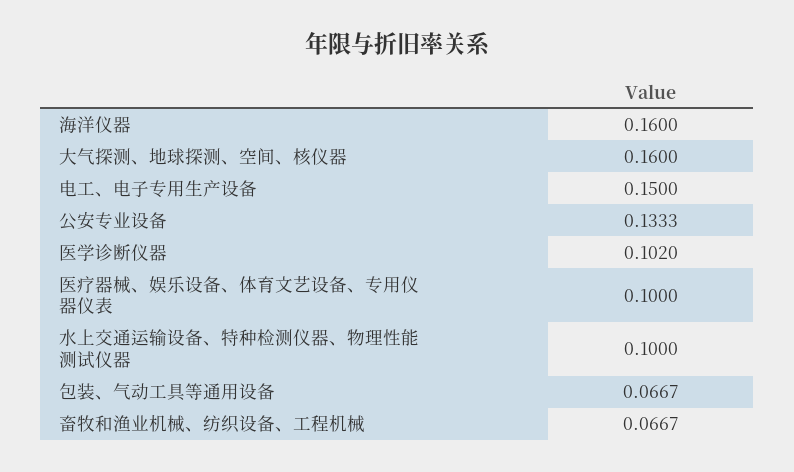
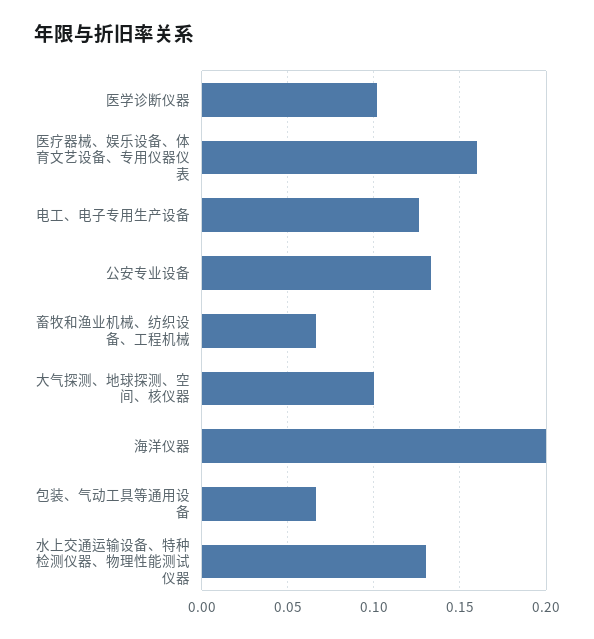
海洋仪器: 0.16 -> 0.2
大气探测、地球探测、空间、核仪器: 0.16 -> 0.1
电工、电子专用生产设备: 0.15 -> 0.125
医疗器械、娱乐设备、体育文艺设备、专用仪器仪表: 0.1 -> 0.16
水上交通运输设备、特种检测仪器、物理性能测试仪器: 0.1 -> 0.13

